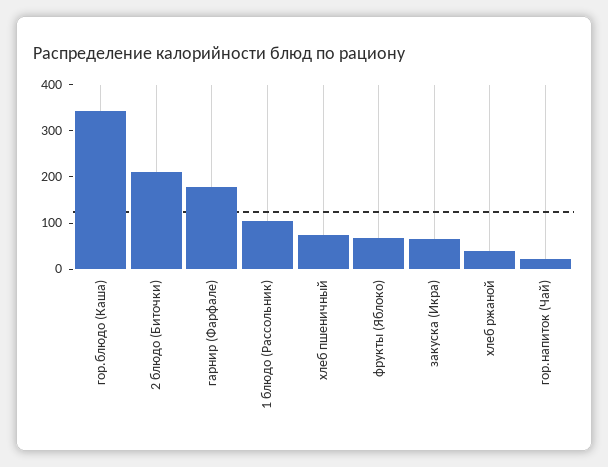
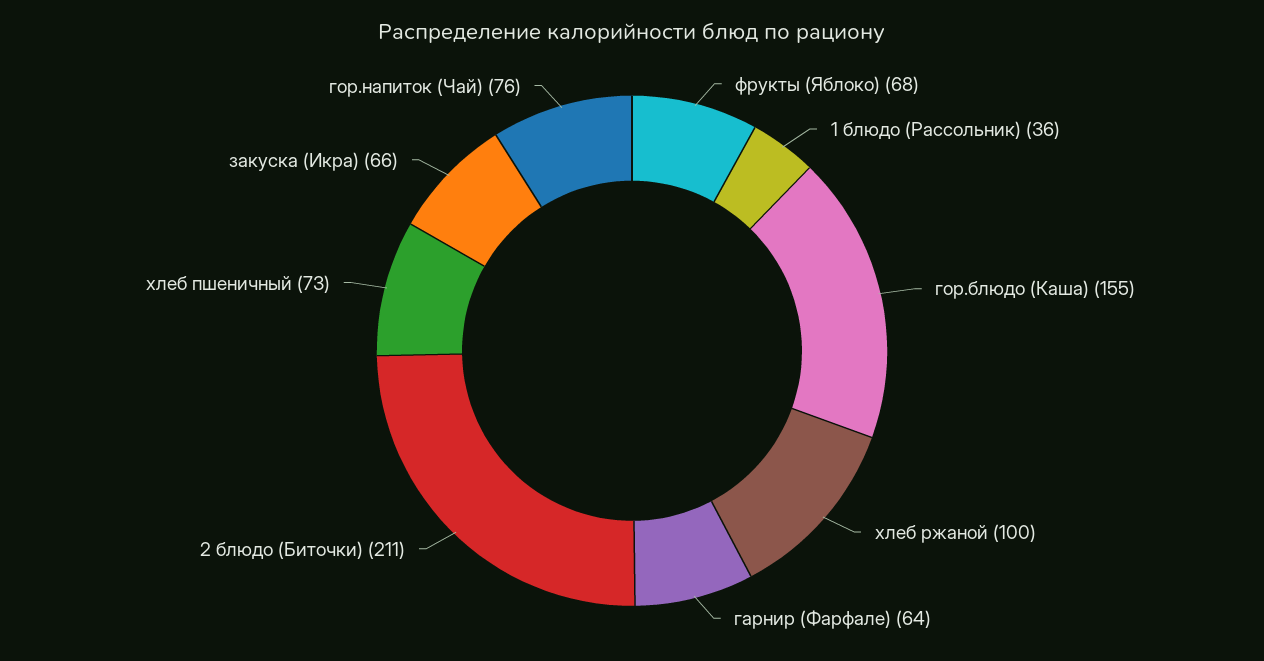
гор.блюдо (Каша): 340 -> 155
гарнир (Фарфале): 180 -> 64
1 блюдо (Рассольник): 100 -> 36
хлеб ржаной: 40 -> 100
гор.напиток (Чай): 20 -> 76

